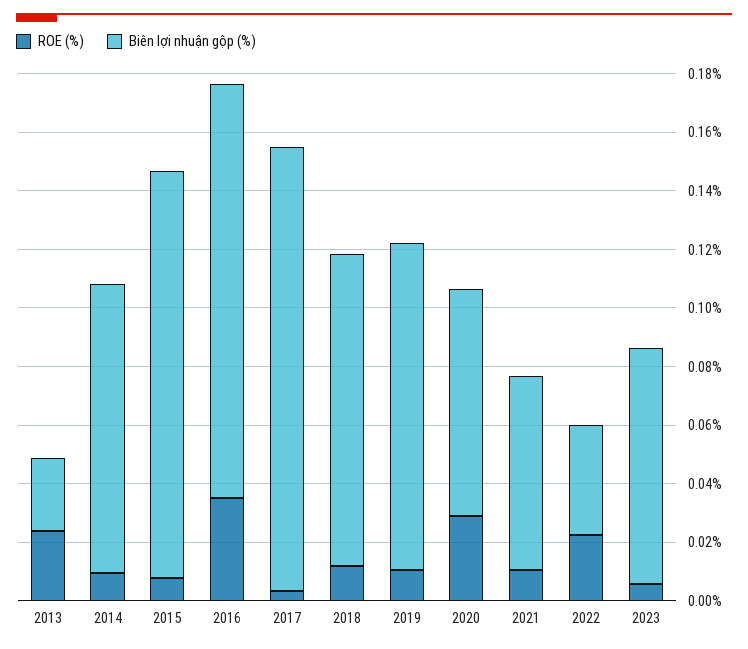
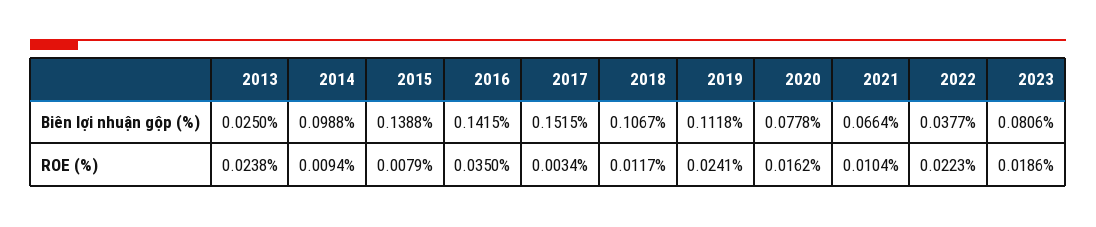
ROE (%), 2019: 0.01 -> 0.0241
ROE (%), 2020: 0.03 -> 0.0162
ROE (%), 2023: 0.005 -> 0.0186

